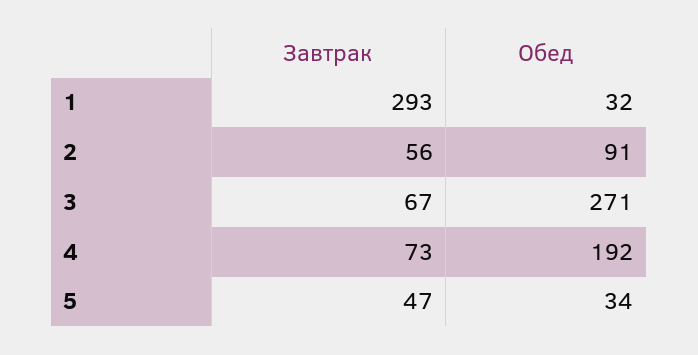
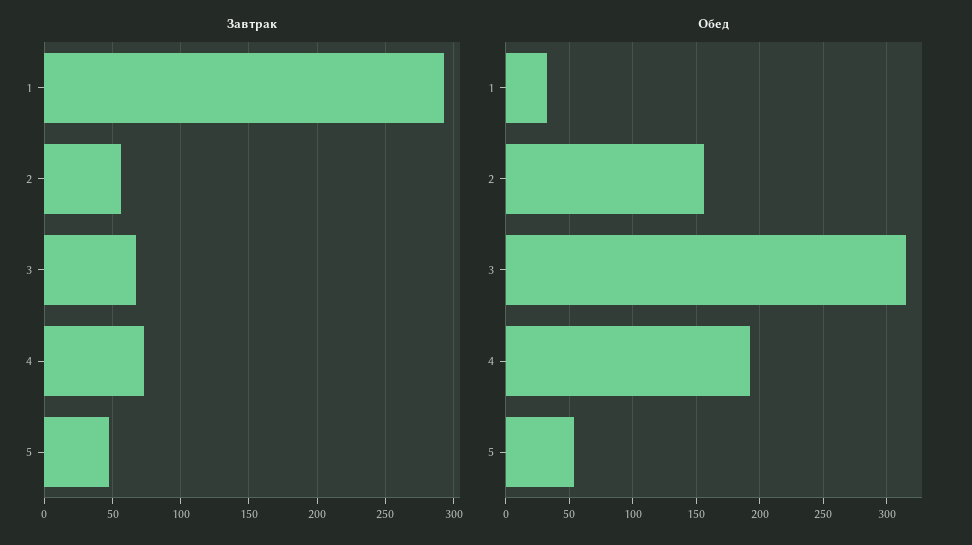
Обед, 2: 91 -> 155
Обед, 3: 271 -> 315
Обед, 5: 34 -> 55

